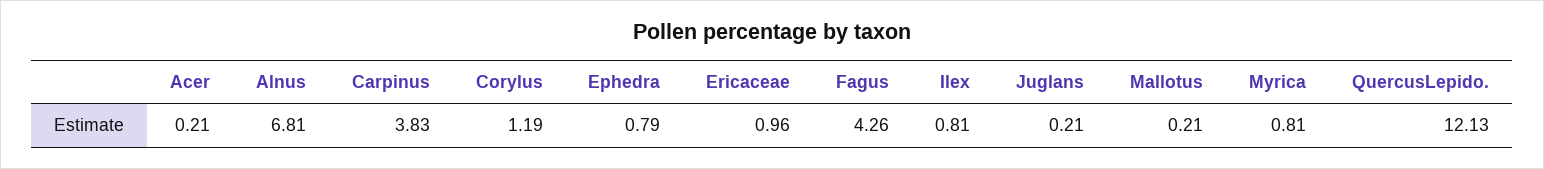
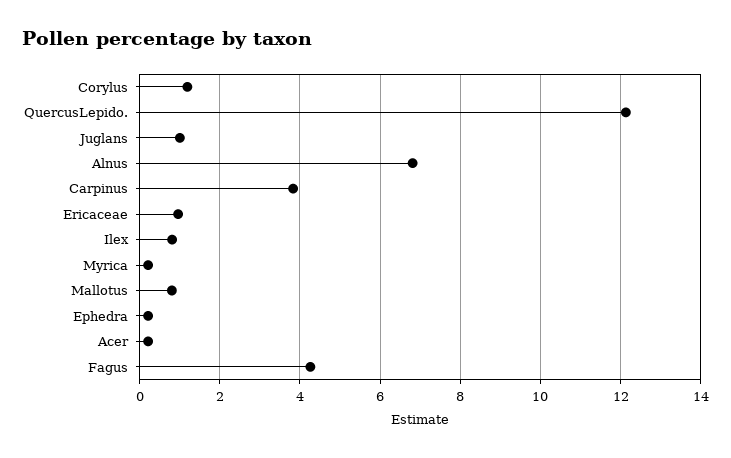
Ephedra: 0.79 -> 0.2
Juglans: 0.21 -> 1
Mallotus: 0.21 -> 0.8
Myrica: 0.81 -> 0.2

